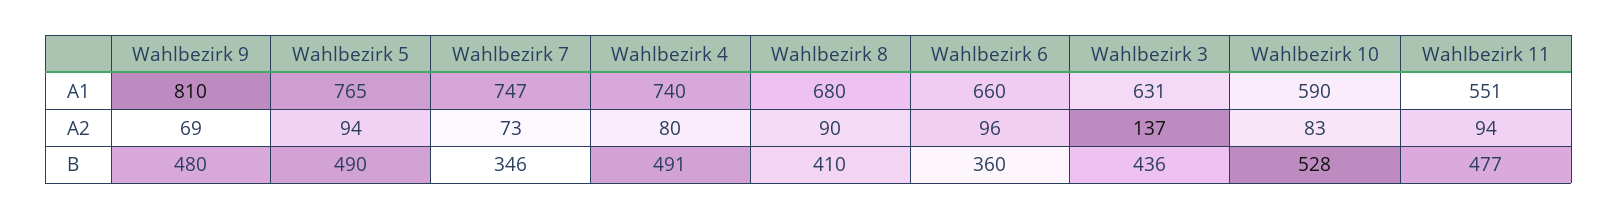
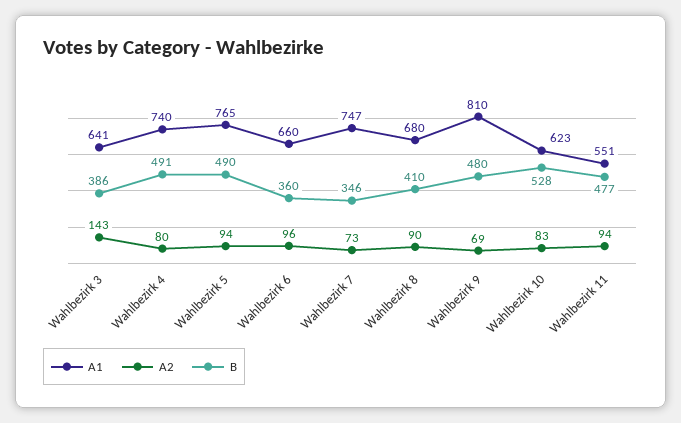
A1, Wahlbezirk 3: 631 -> 641
A1, Wahlbezirk 10: 590 -> 623
A2, Wahlbezirk 3: 137 -> 143
B, Wahlbezirk 3: 436 -> 386

